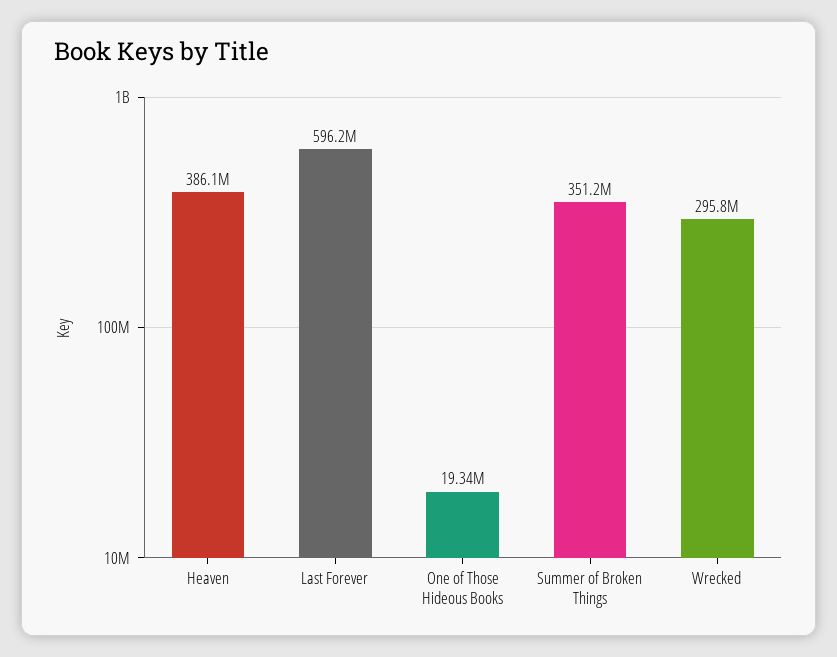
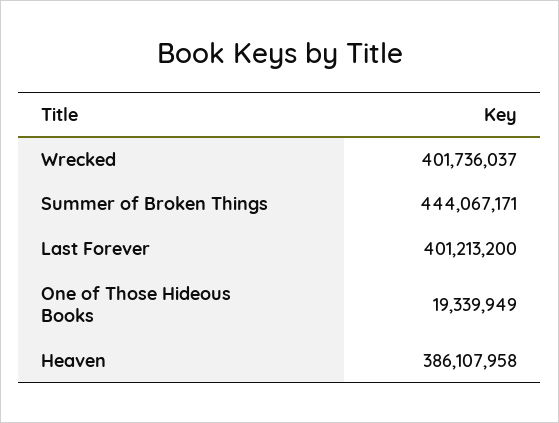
Last Forever: 596200000 -> 401213200
Summer of Broken Things: 351200000 -> 444067171
Wrecked: 295800000 -> 401736037

